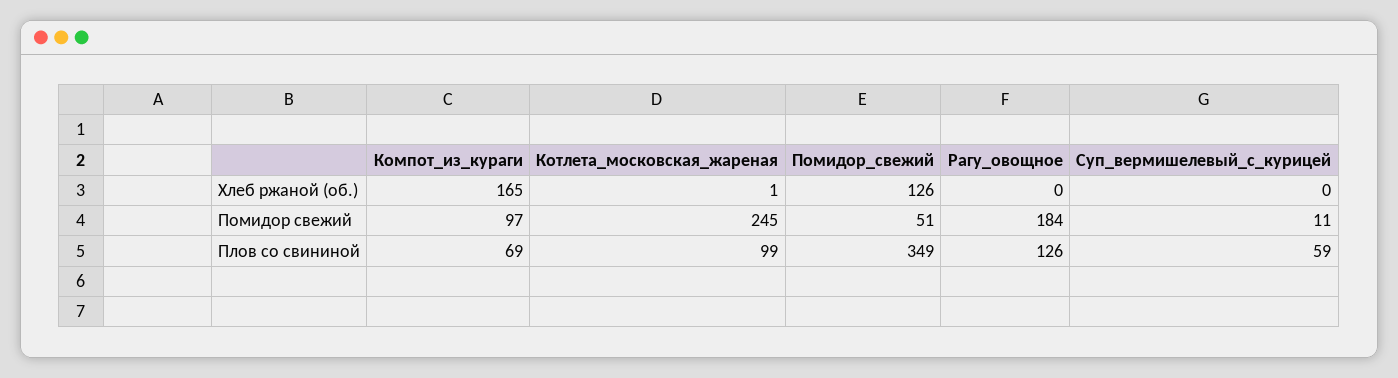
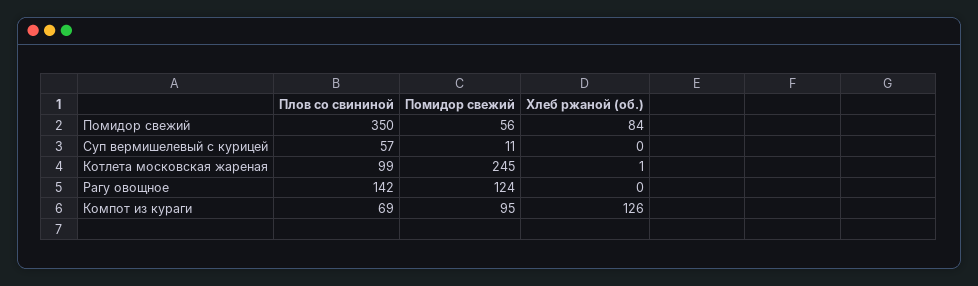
Компот_из_кураги, Хлеб ржаной (об.): 165 -> 126
Помидор_свежий, Хлеб ржаной (об.): 126 -> 84
Компот_из_кураги, Помидор свежий: 97 -> 95
Помидор_свежий, Помидор свежий: 51 -> 56
Рагу_овощное, Помидор свежий: 184 -> 124
Помидор_свежий, Плов со свининой: 349 -> 350
Рагу_овощное, Плов со свининой: 126 -> 142
Суп_вермишелевый_с_курицей, Плов со свининой: 59 -> 57

